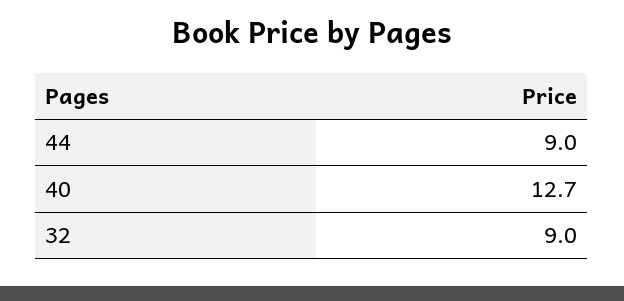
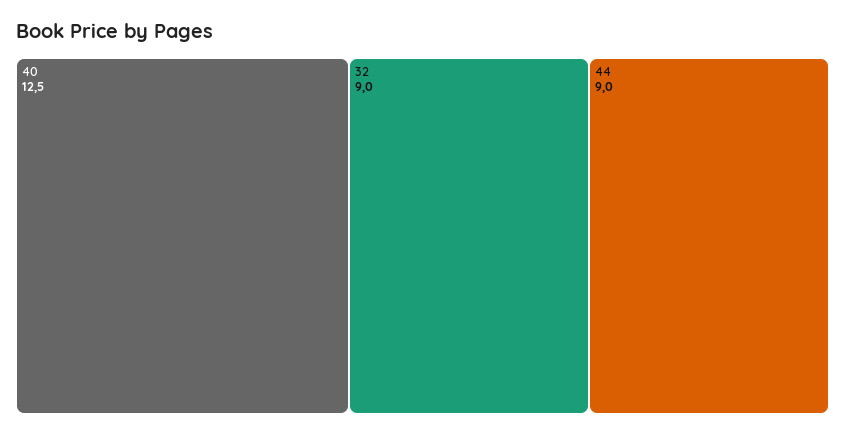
40: 12.7 -> 12.5

